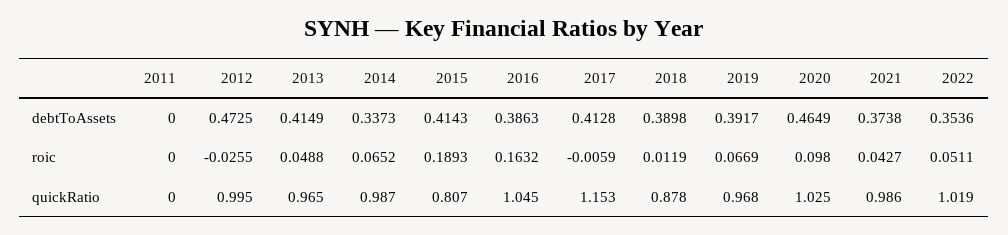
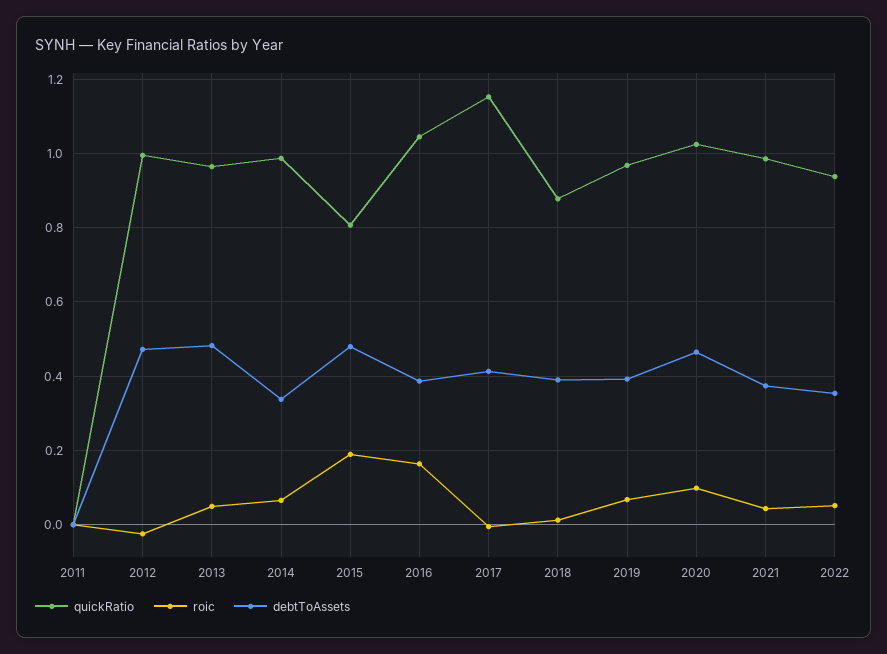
debtToAssets, 2013: 0.4149 -> 0.48
debtToAssets, 2015: 0.4143 -> 0.48
quickRatio, 2022: 1.019 -> 0.94

